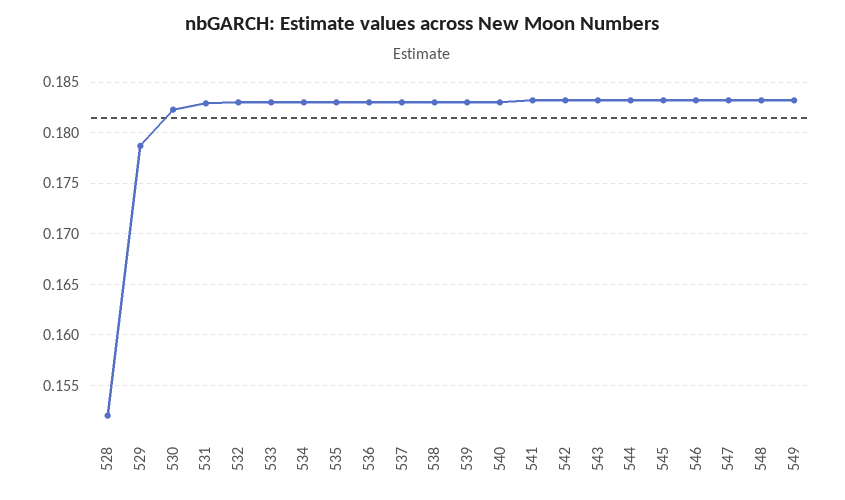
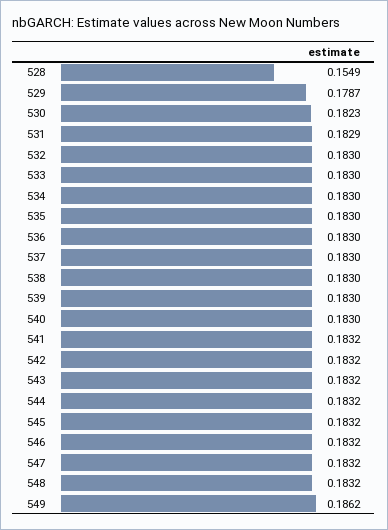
528: 0.152 -> 0.1549
549: 0.183 -> 0.1862

